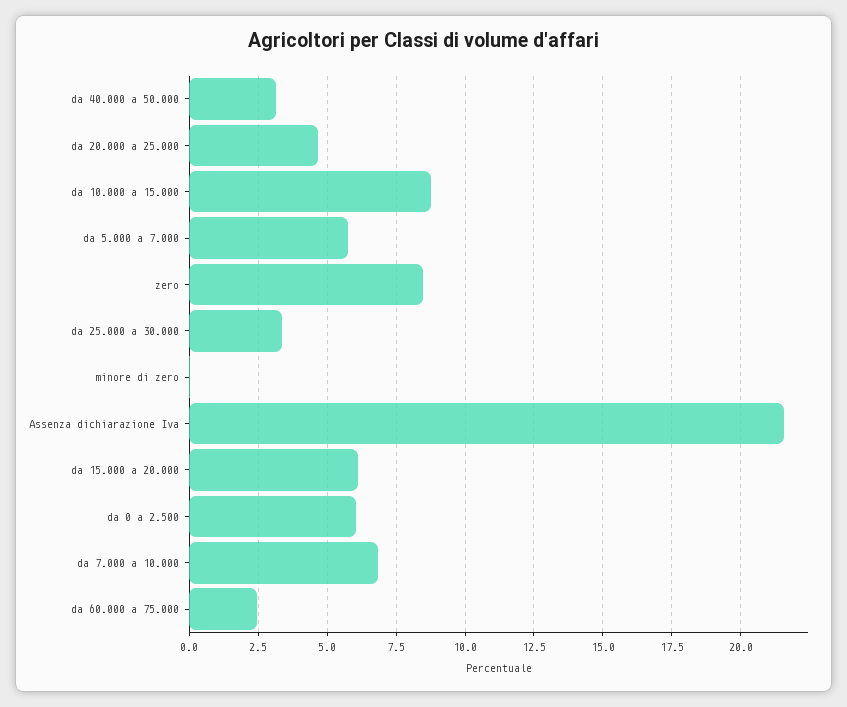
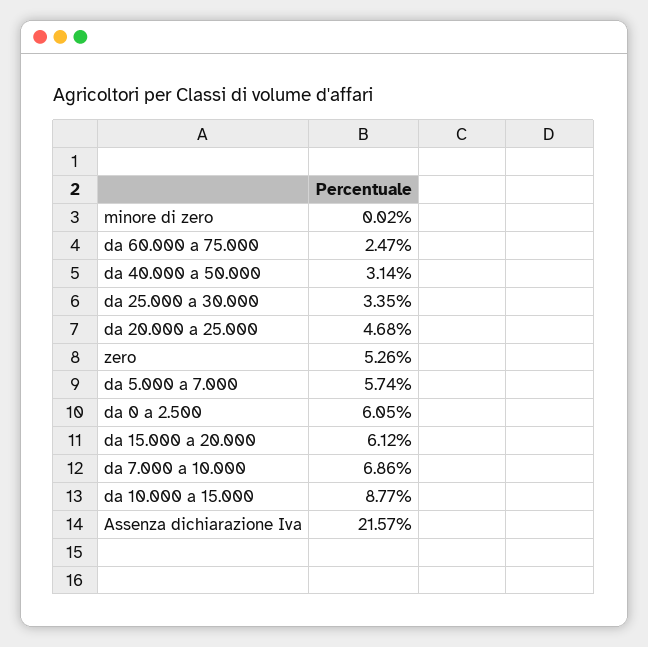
zero: 8.5 -> 5.26

